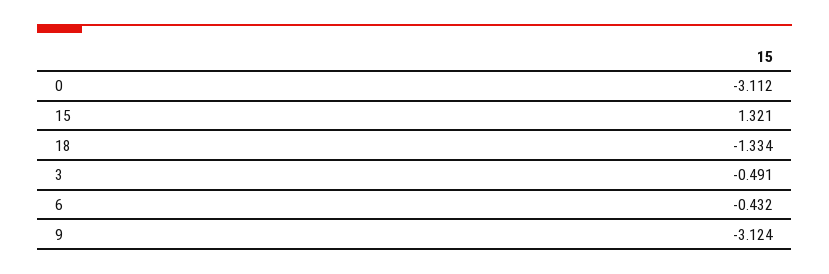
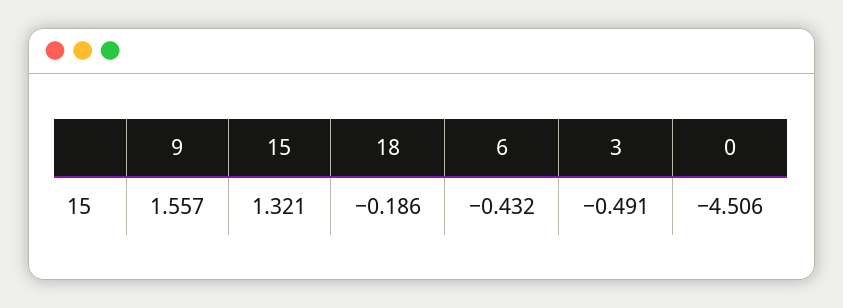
0: -3.112 -> -4.506
18: -1.334 -> -0.186
9: -3.124 -> 1.557

